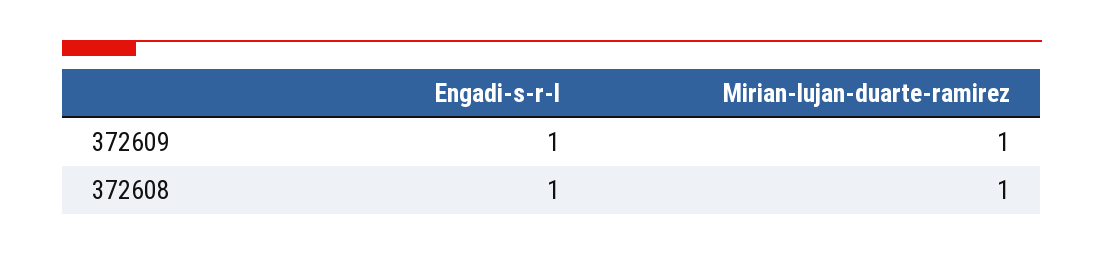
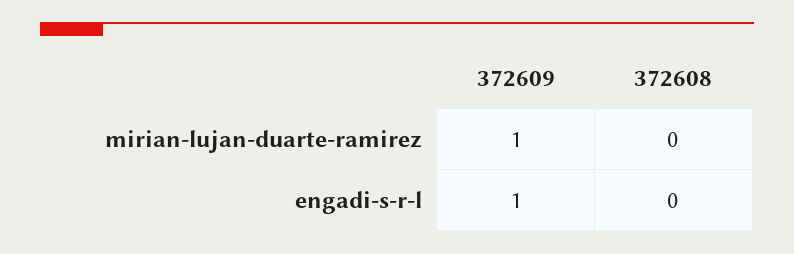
Engadi-s-r-l, 372608: 1 -> 0
Mirian-lujan-duarte-ramirez, 372608: 1 -> 0

